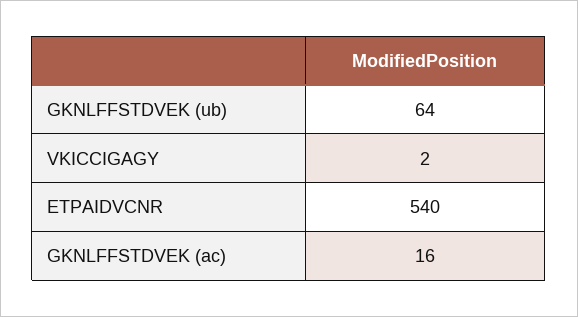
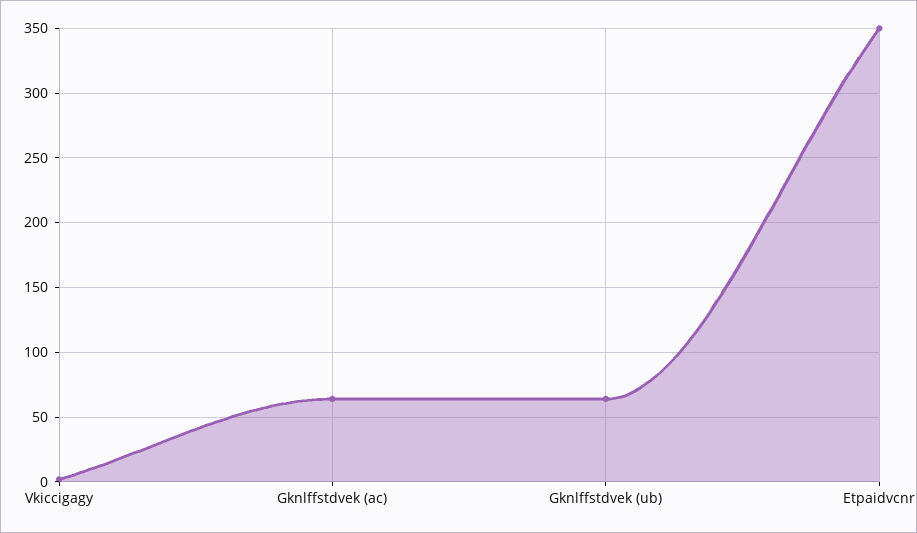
ETPAIDVCNR: 540 -> 350
GKNLFFSTDVEK (ac): 16 -> 65

